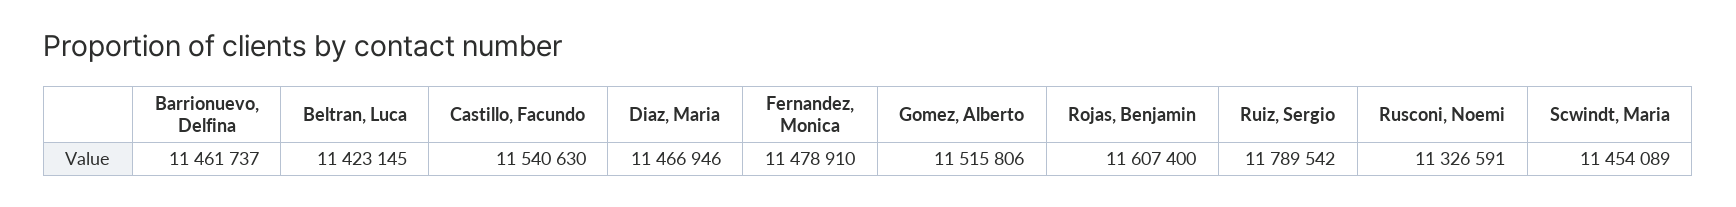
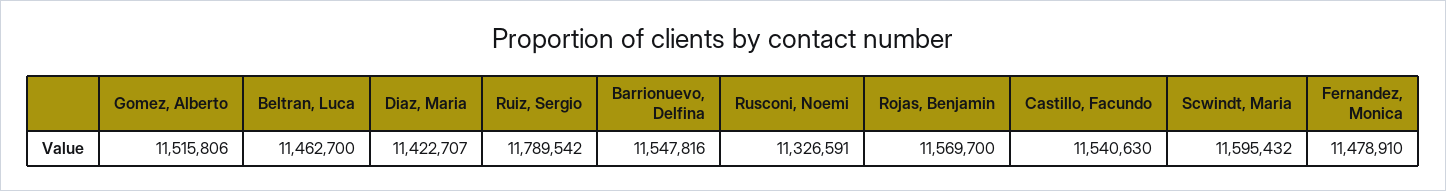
Barrionuevo, Delfina: 11461737 -> 11547816
Beltran, Luca: 11423145 -> 11462700
Diaz, Maria: 11466946 -> 11422707
Rojas, Benjamin: 11607400 -> 11569700
Scwindt, Maria: 11454089 -> 11595432

